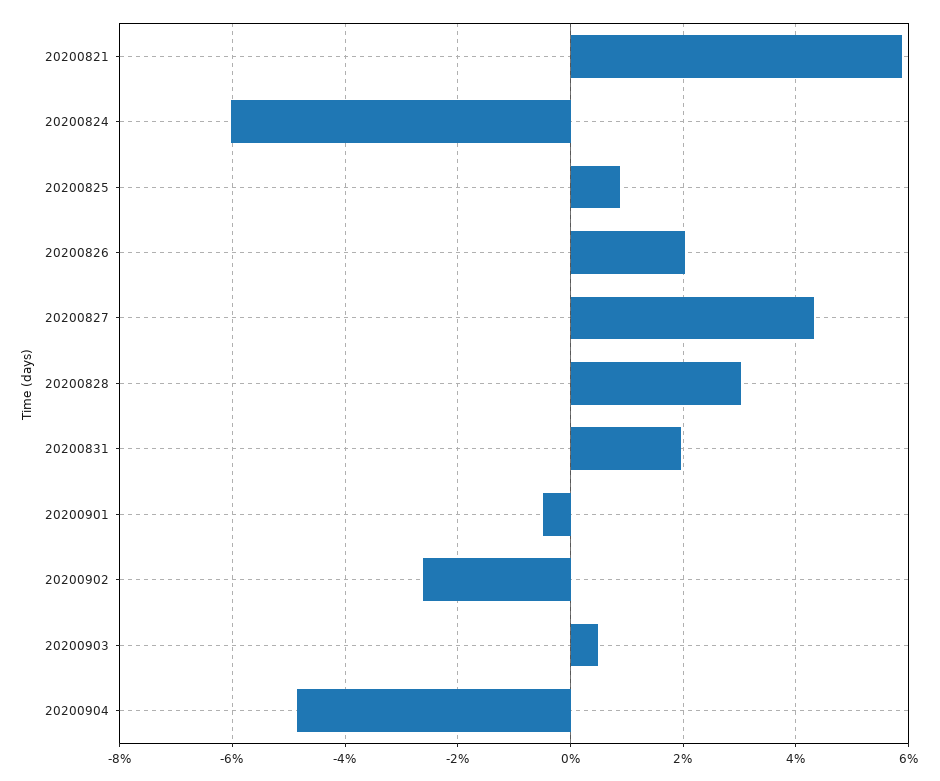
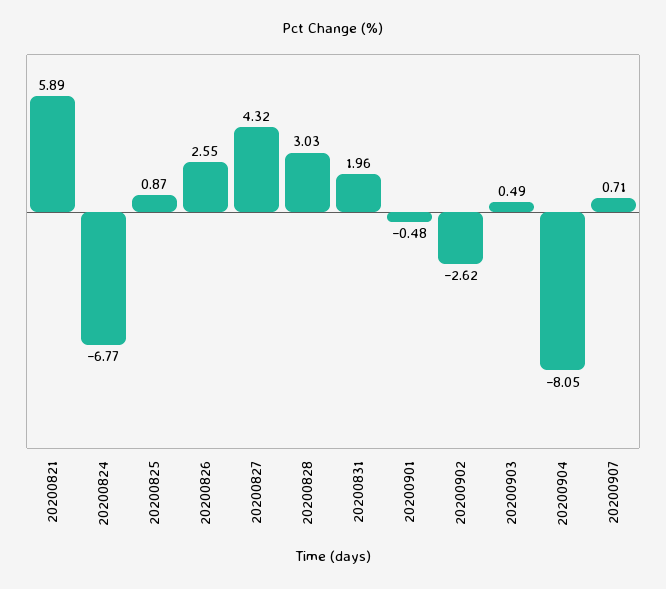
20200824: -6 -> -6.77
20200826: 2 -> 2.55
20200904: -4.8 -> -8.05
20200907: none -> 0.71

